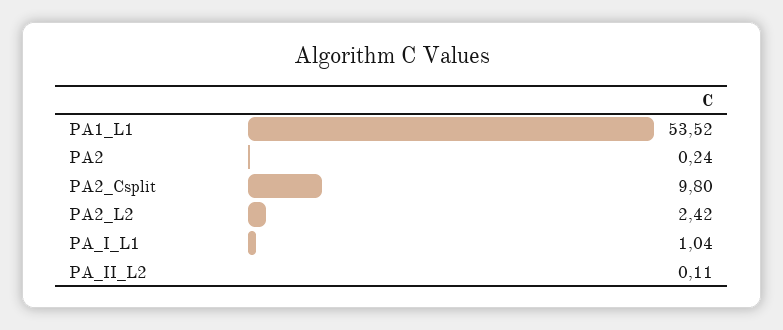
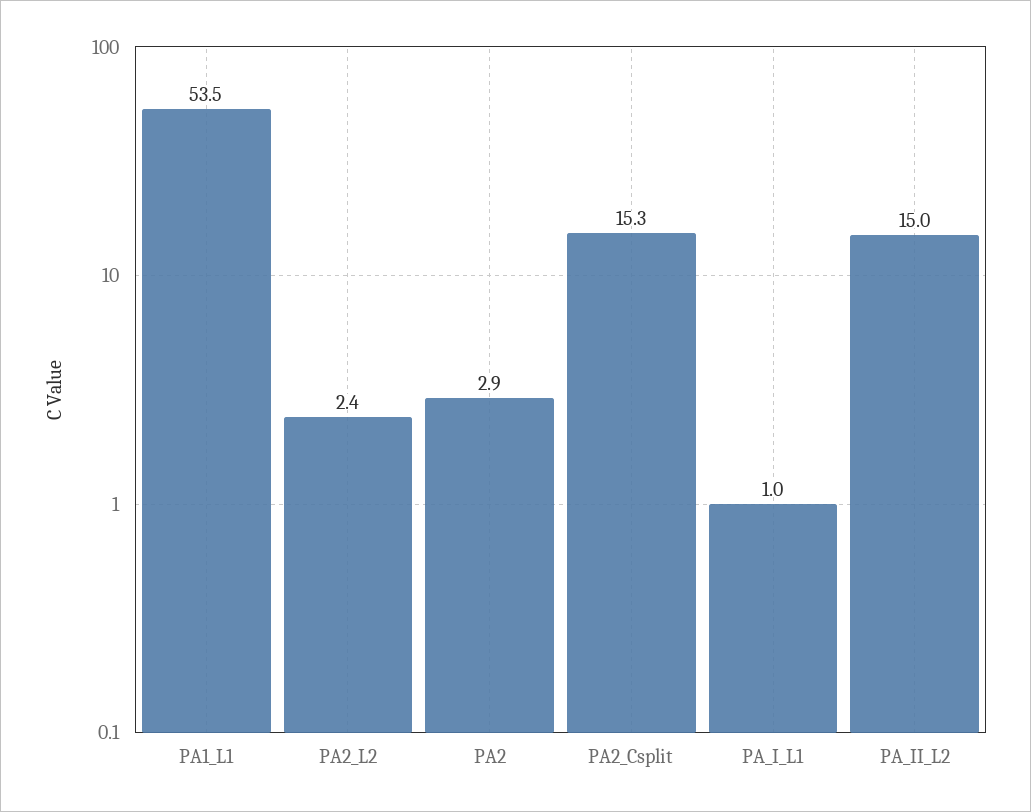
PA2: 0.24 -> 2.9
PA2_Csplit: 9.8 -> 15.3
PA_II_L2: 0.11 -> 15

